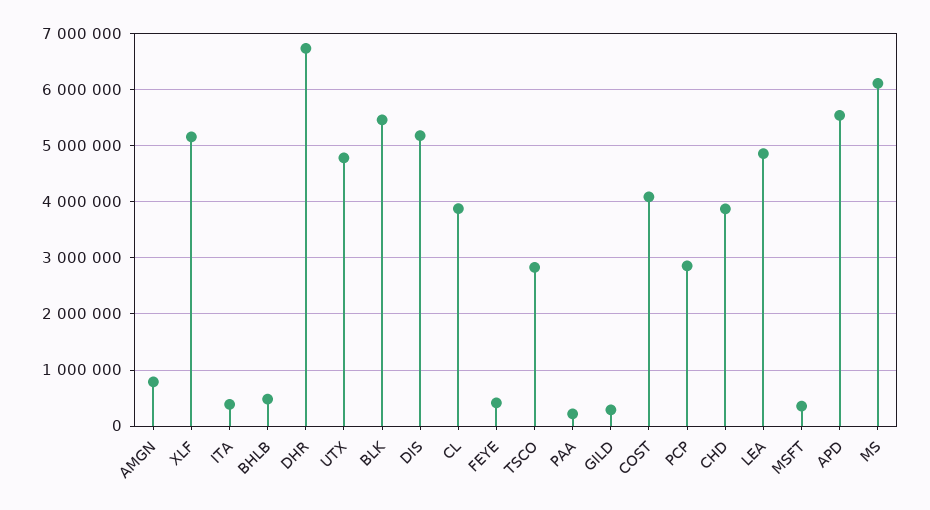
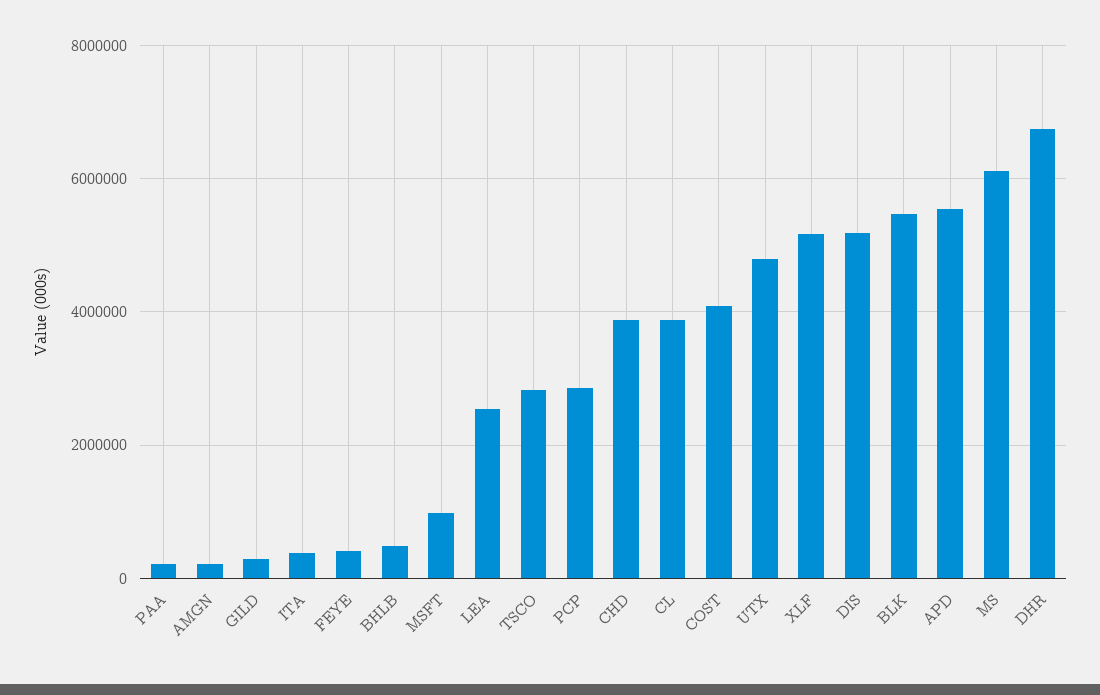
AMGN: 800000 -> 200000
LEA: 4800000 -> 2600000
MSFT: 400000 -> 1000000

